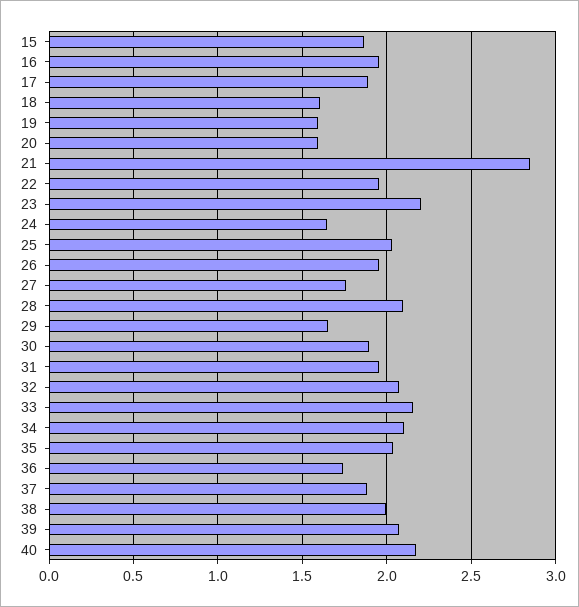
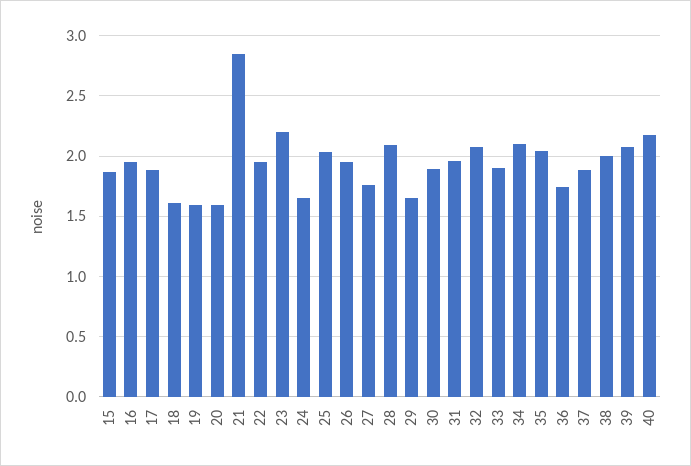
33: 2.15 -> 1.9

